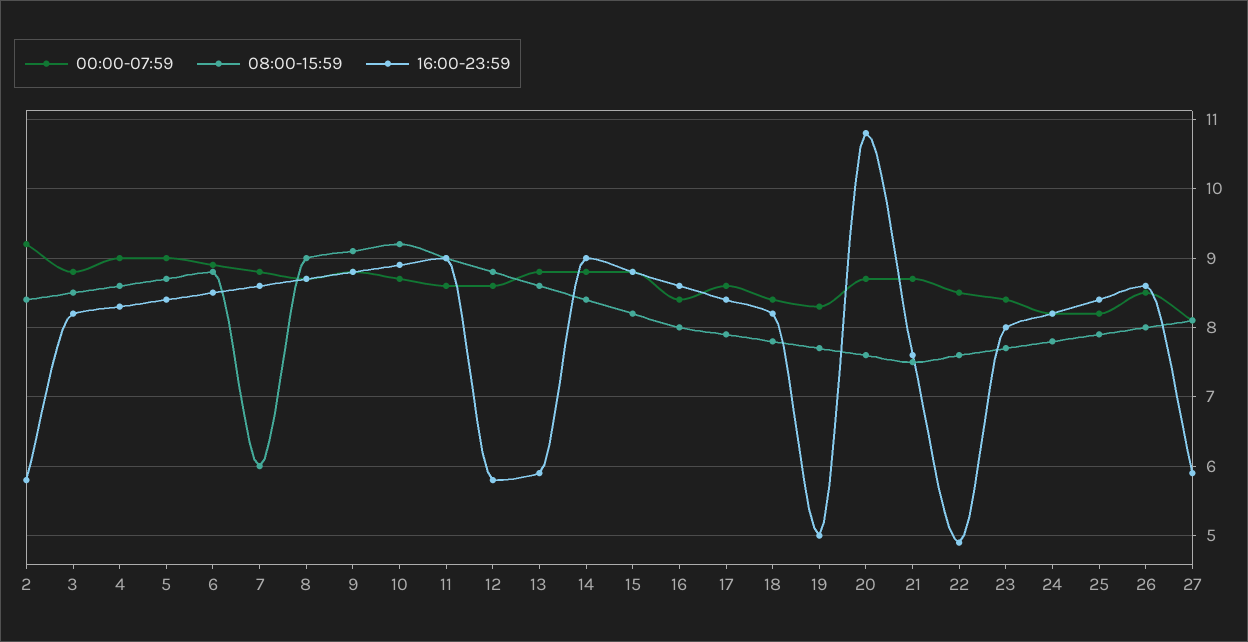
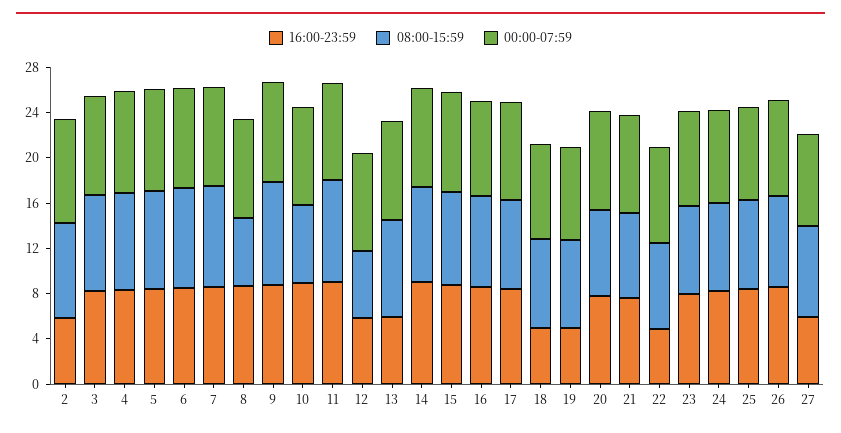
08:00-15:59, 7: 6 -> 9
08:00-15:59, 8: 9 -> 6
08:00-15:59, 10: 9.2 -> 7
08:00-15:59, 12: 8.8 -> 6
16:00-23:59, 18: 8.2 -> 5
16:00-23:59, 20: 10.8 -> 8

